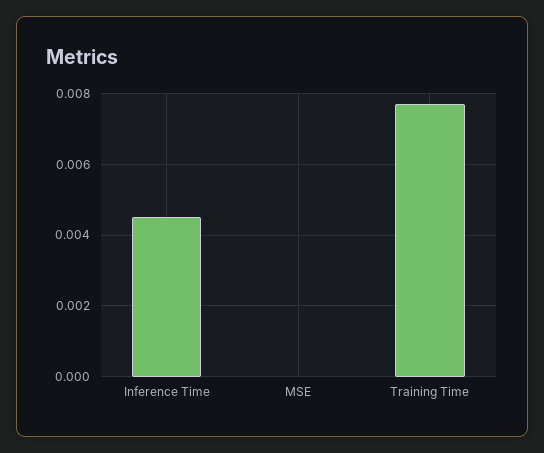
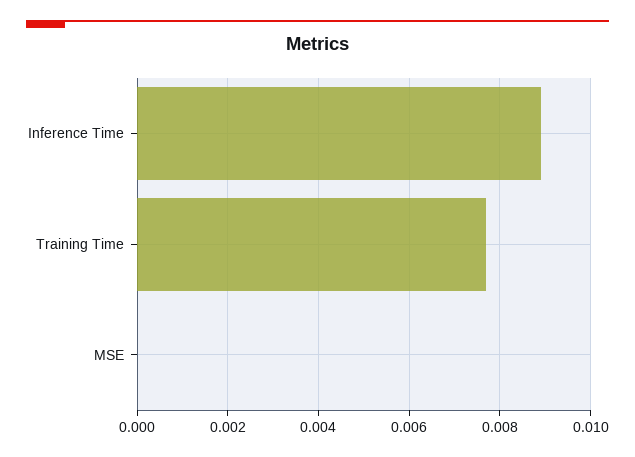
Inference Time: 0.0045 -> 0.009

